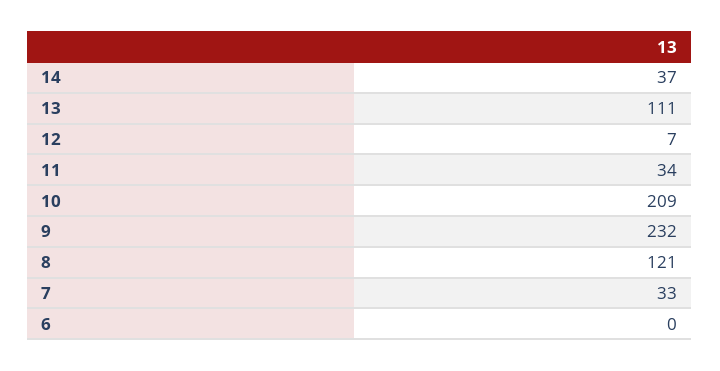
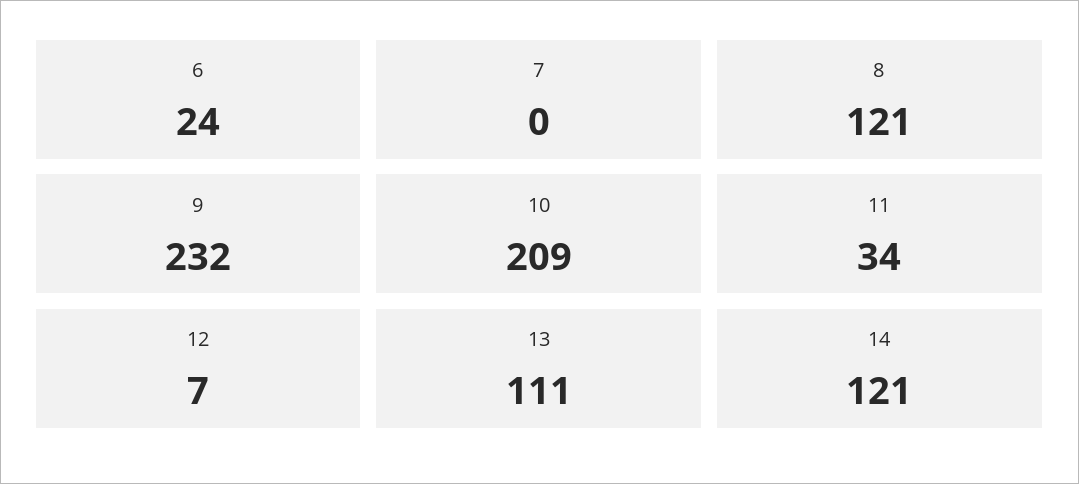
14: 37 -> 121
7: 33 -> 0
6: 0 -> 24

